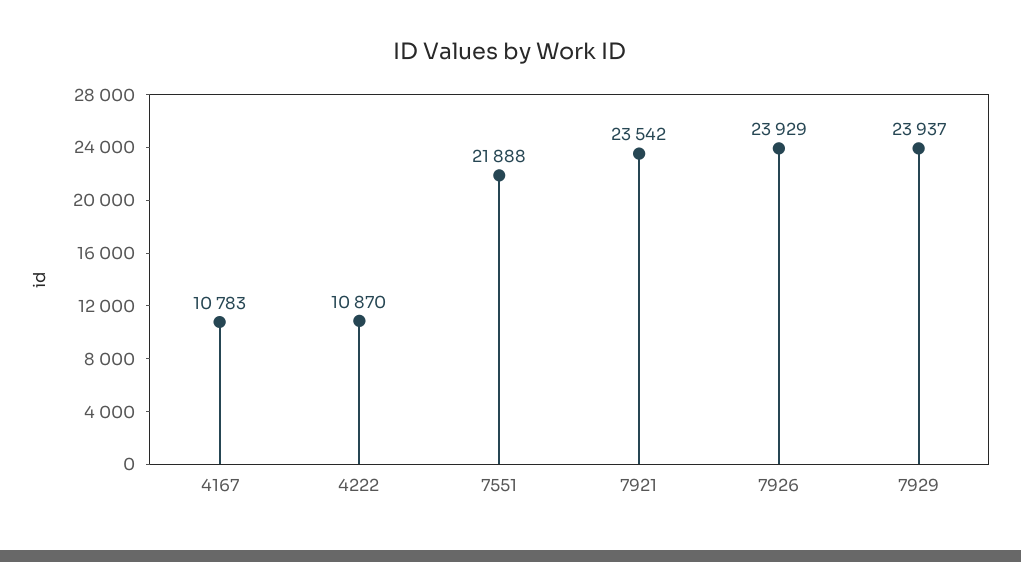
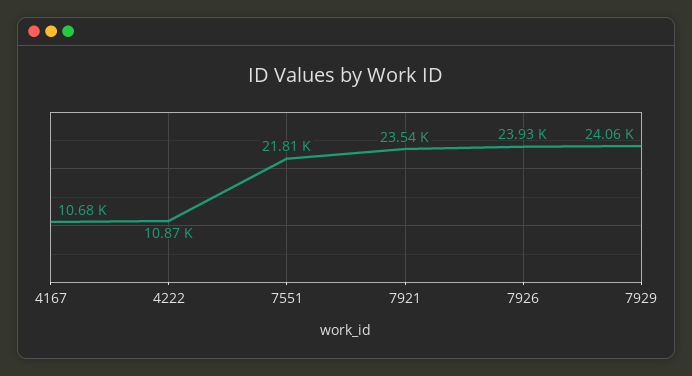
4167: 10783 -> 10680
7551: 21888 -> 21810
7929: 23937 -> 24060

